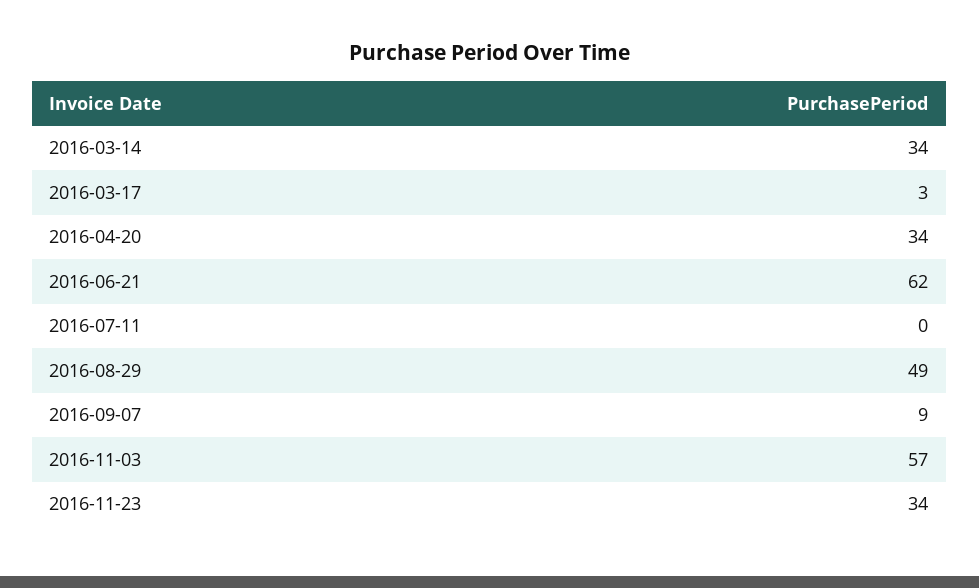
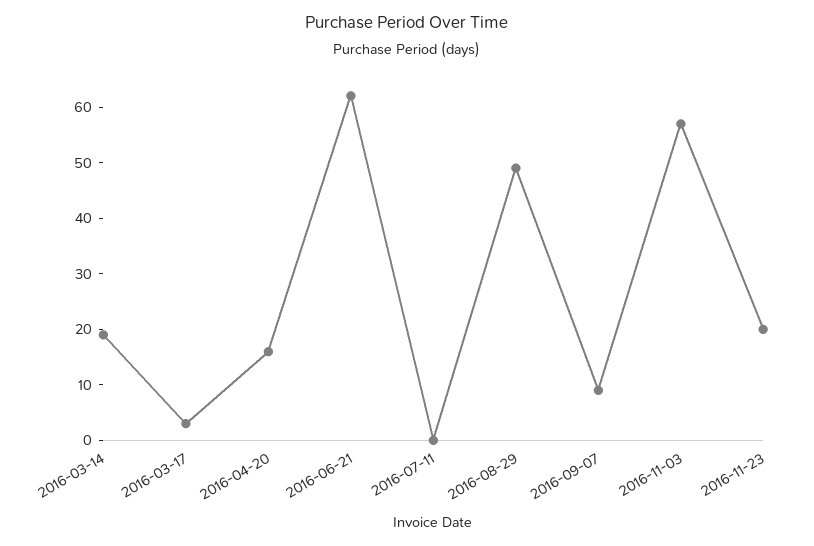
2016-03-14: 34 -> 20
2016-04-20: 34 -> 15
2016-11-23: 34 -> 20

